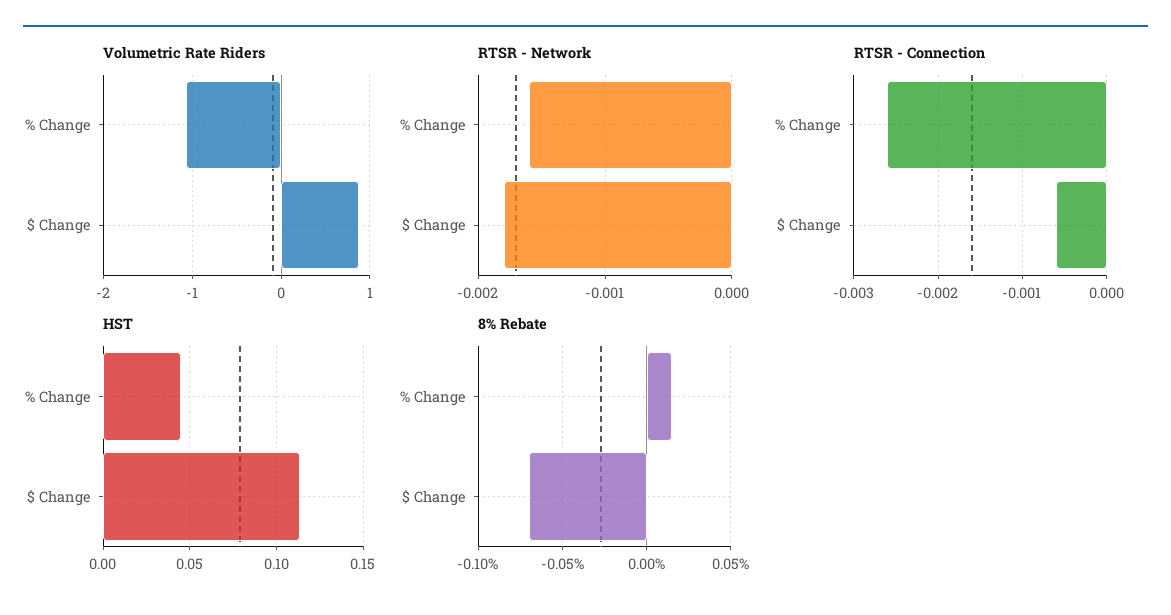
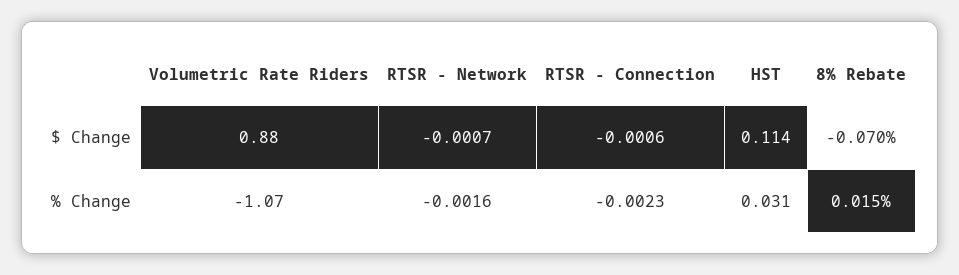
RTSR - Network, $ Change: -0.0018 -> -0.0007
RTSR - Connection, % Change: -0.0026 -> -0.0023
HST, % Change: 0.045 -> 0.031

